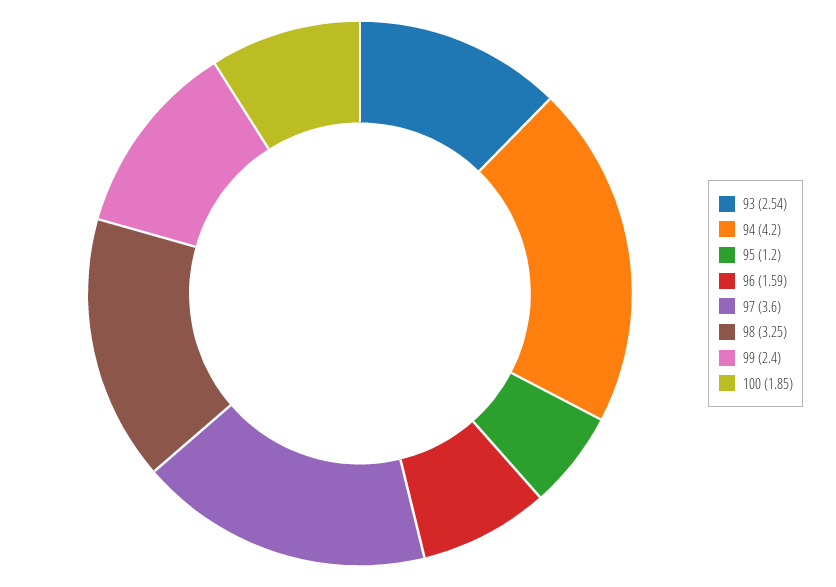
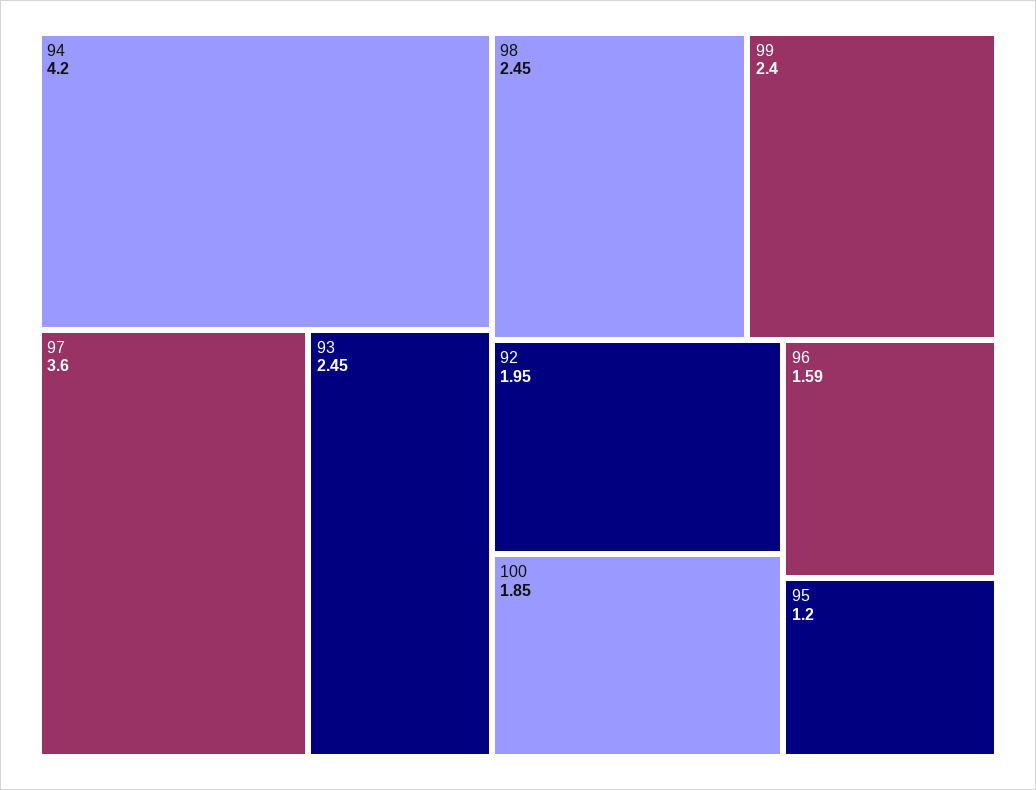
93: 2.54 -> 2.45
98: 3.25 -> 2.45
92: none -> 1.95

